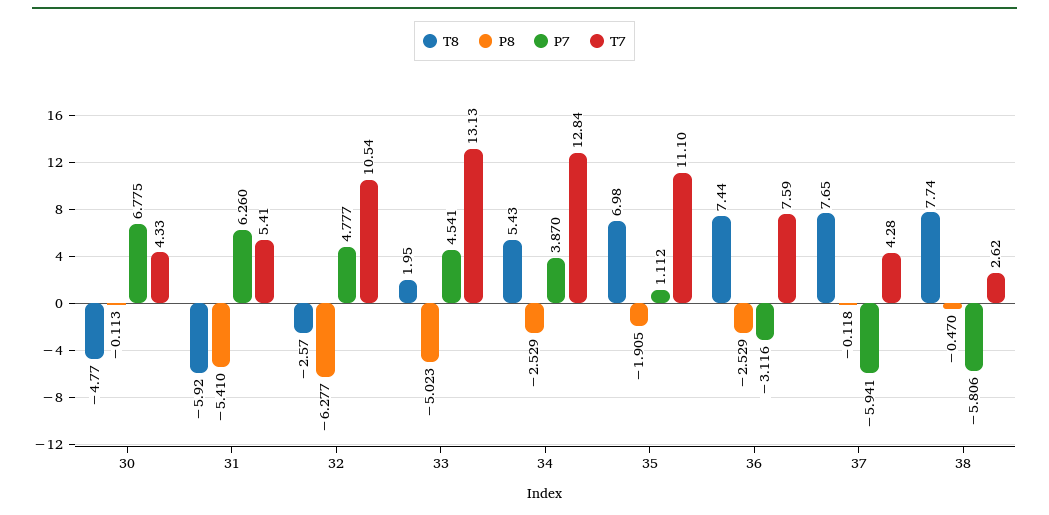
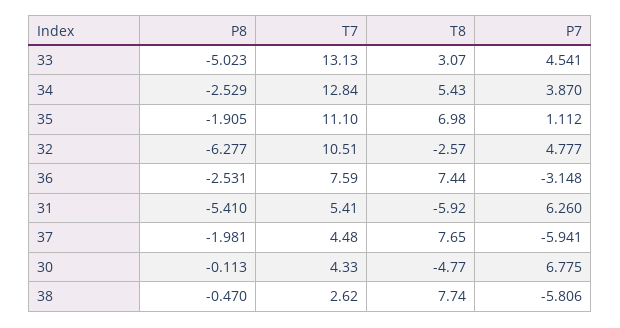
T7, 32: 10.54 -> 10.51
T8, 33: 1.95 -> 3.07
P8, 36: -2.529 -> -2.531
P7, 36: -3.116 -> -3.148
P8, 37: -0.118 -> -1.981
T7, 37: 4.28 -> 4.48

